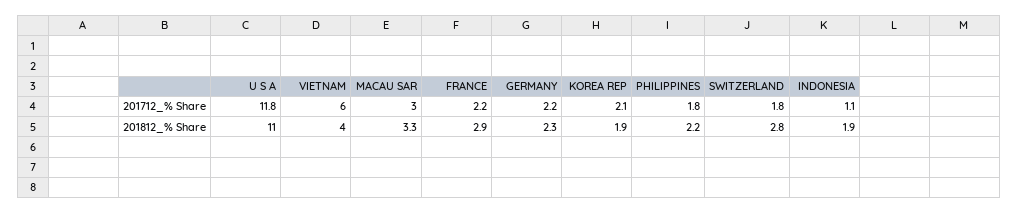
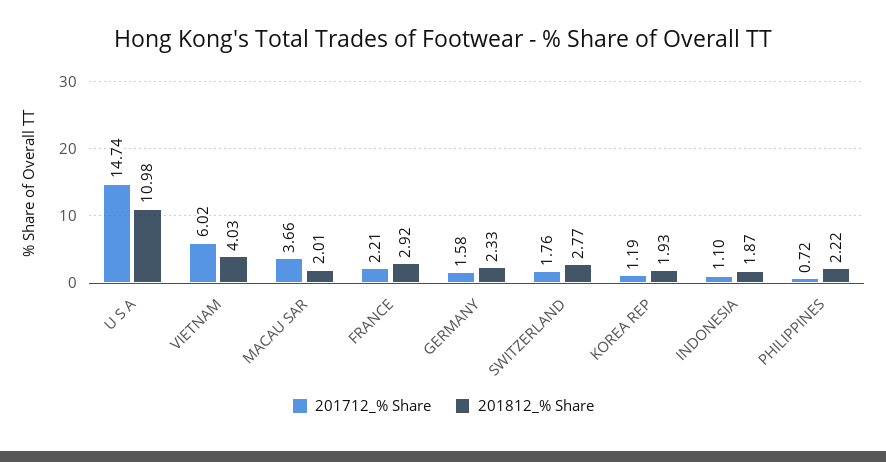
201712_% Share, U S A: 11.8 -> 14.74
201712_% Share, MACAU SAR: 3 -> 3.66
201712_% Share, GERMANY: 2.2 -> 1.58
201712_% Share, KOREA REP: 2.1 -> 1.19
201712_% Share, PHILIPPINES: 1.8 -> 0.72
201812_% Share, MACAU SAR: 3.3 -> 2.01

